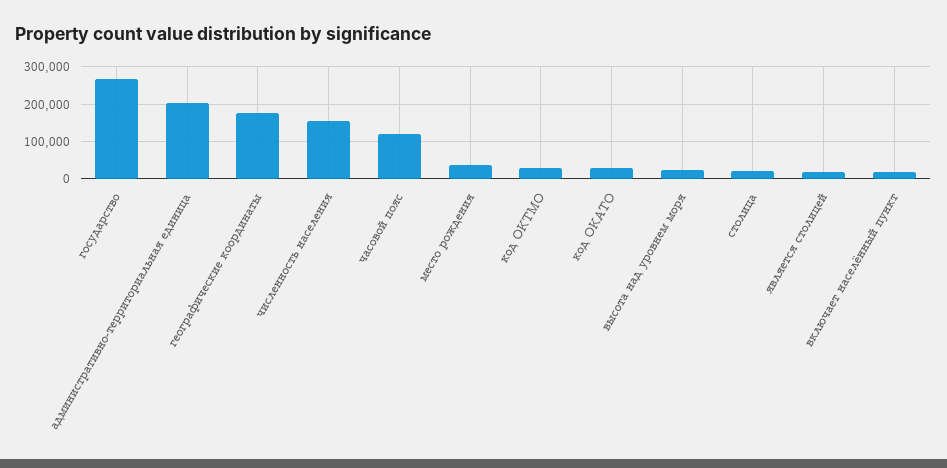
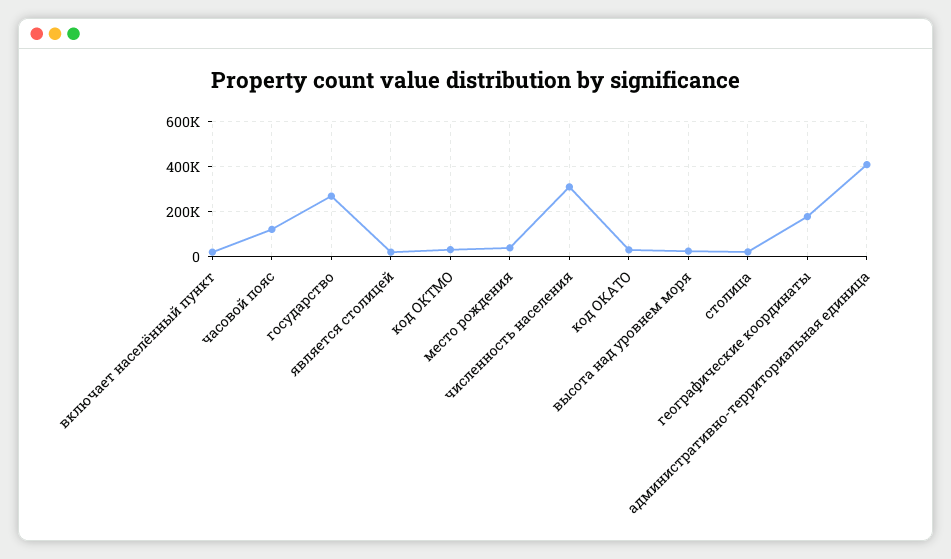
административно-территориальная единица: 200000 -> 400000
численность населения: 160000 -> 300000

